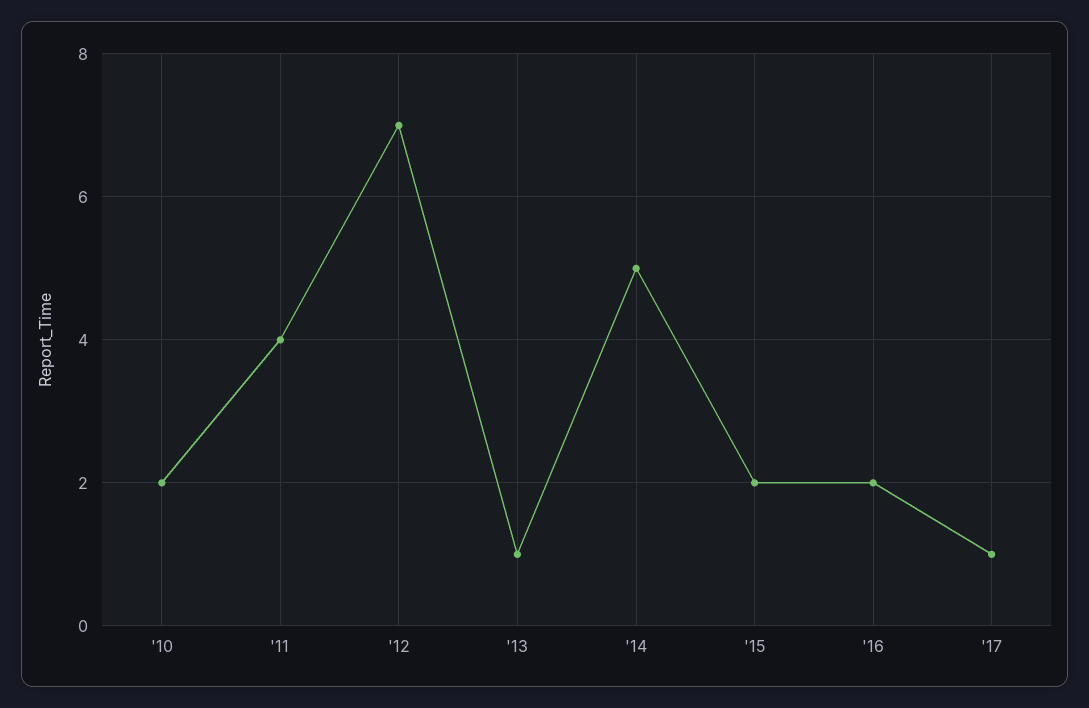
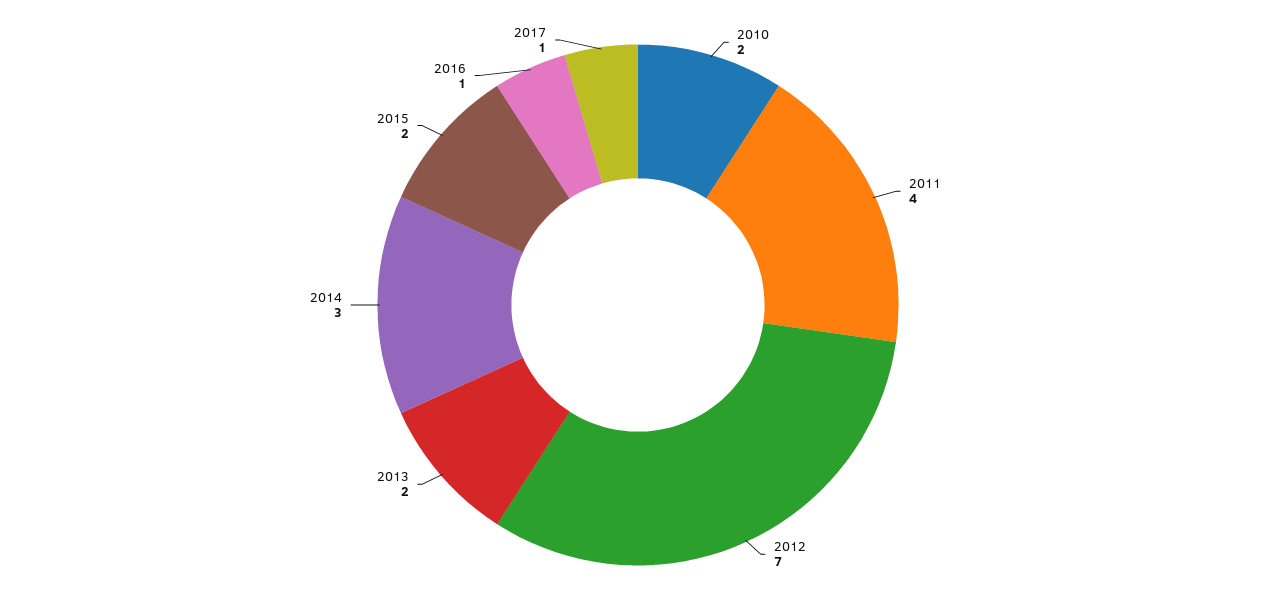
'13: 1 -> 2
'14: 5 -> 3
'16: 2 -> 1

